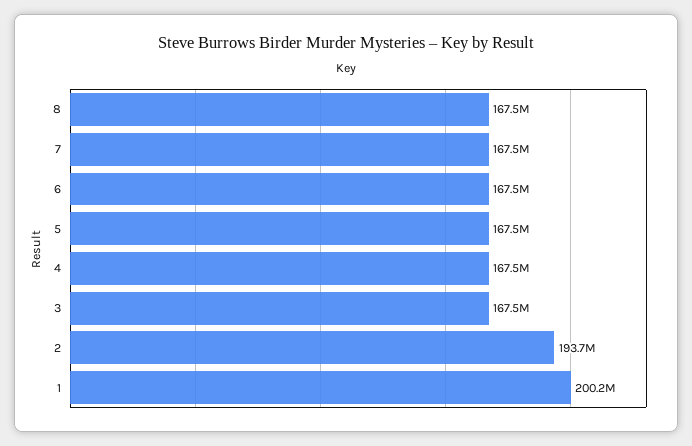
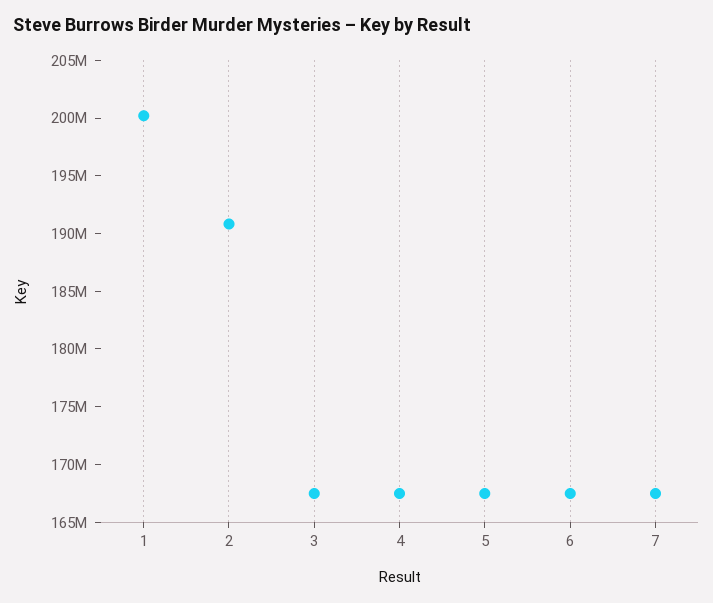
8: 167500000 -> none
2: 193700000 -> 191000000

